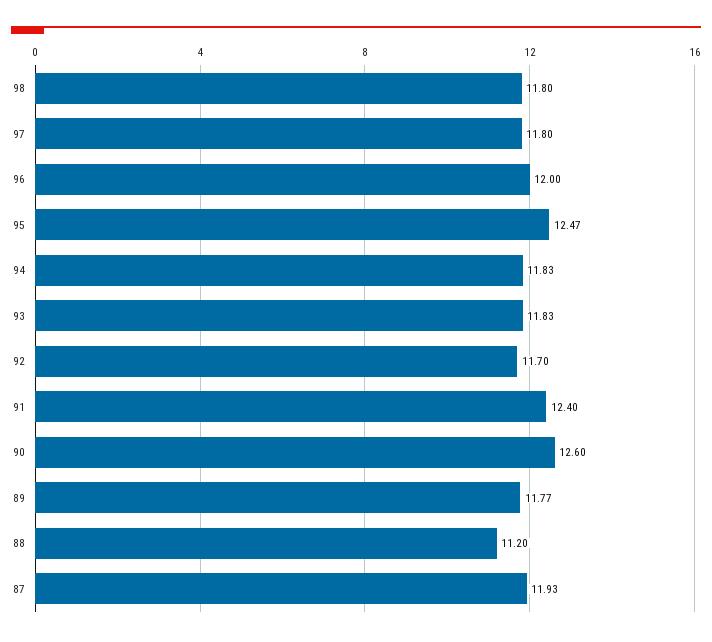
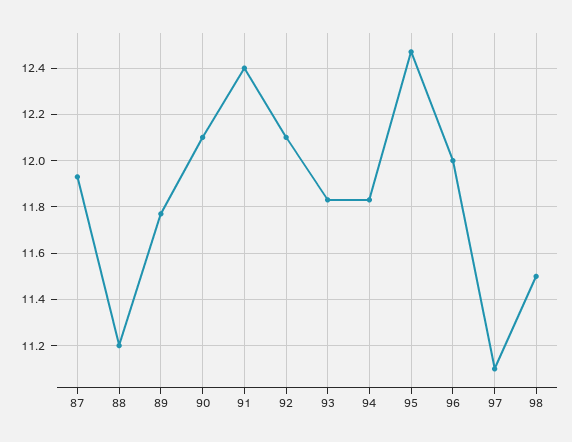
98: 11.8 -> 11.5
97: 11.8 -> 11.1
92: 11.7 -> 12.1
90: 12.6 -> 12.1

